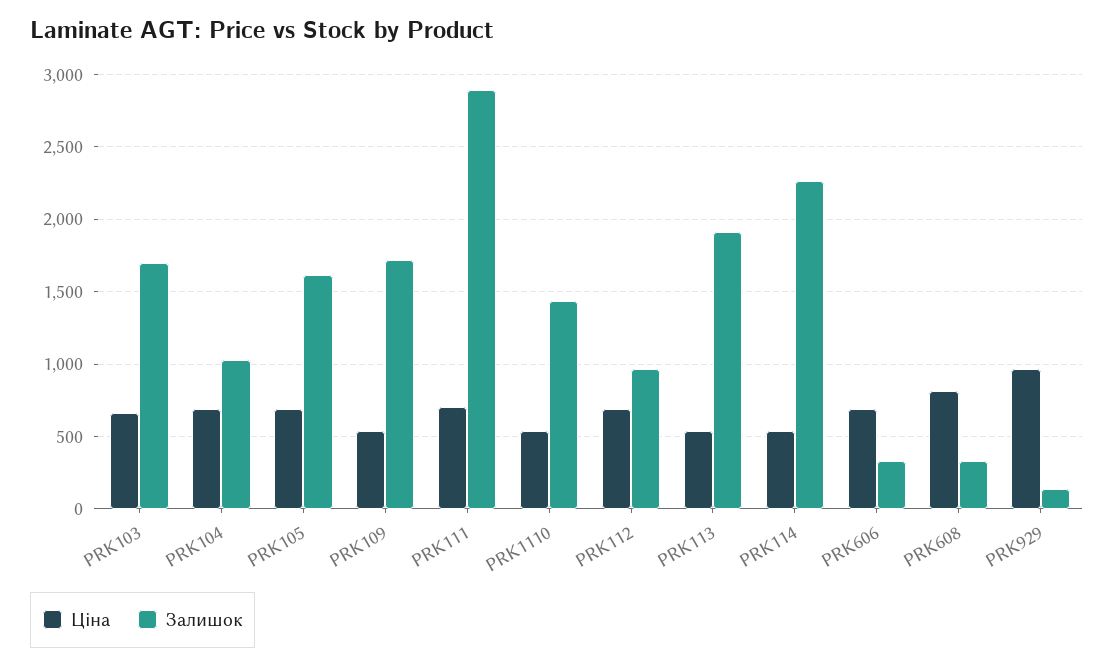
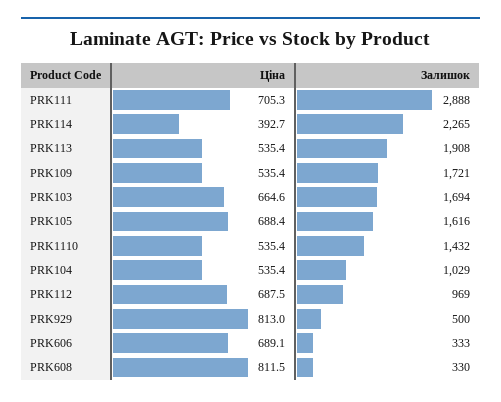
Ціна, PRK104: 700 -> 535.4
Ціна, PRK114: 550 -> 392.7
Ціна, PRK929: 950 -> 813
Залишок, PRK929: 150 -> 500

